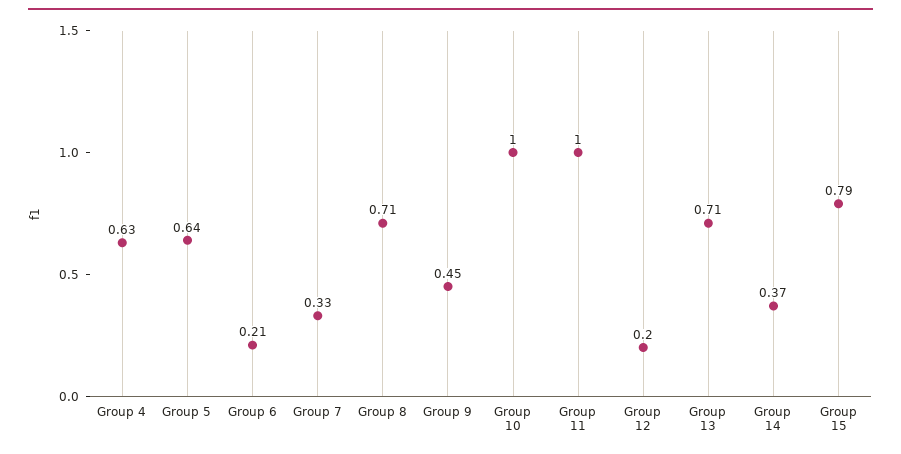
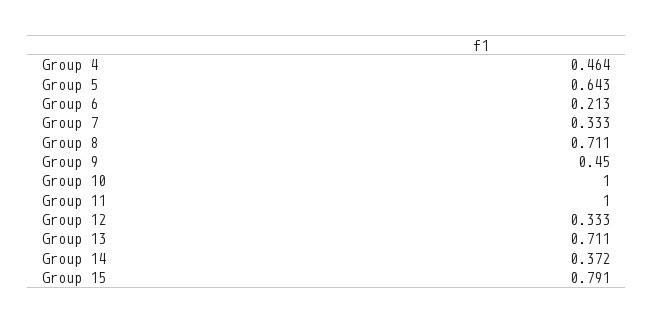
Group 4: 0.63 -> 0.464
Group 12: 0.2 -> 0.333

